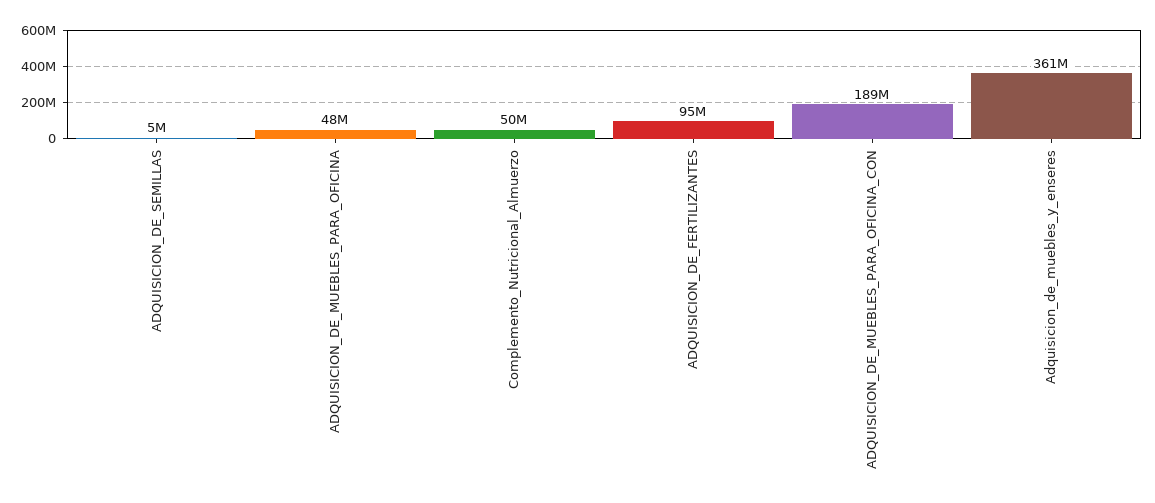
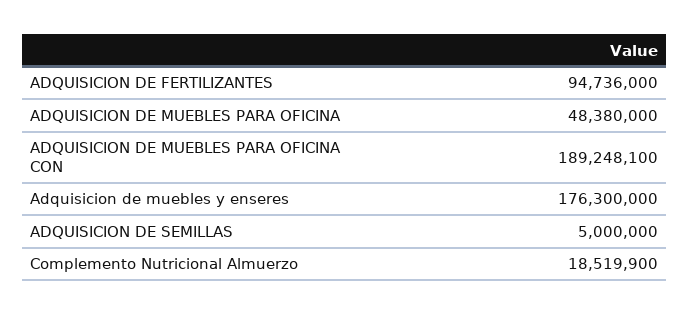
Complemento_Nutricional_Almuerzo: 50000000 -> 18519900
Adquisicion_de_muebles_y_enseres: 361000000 -> 176300000

